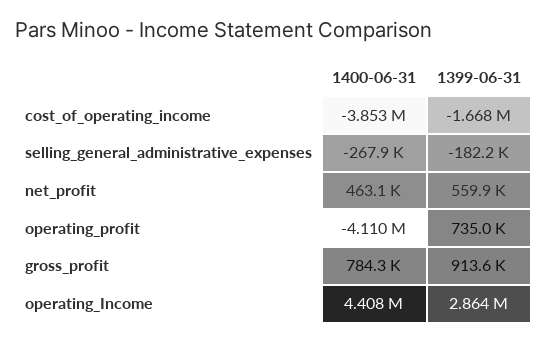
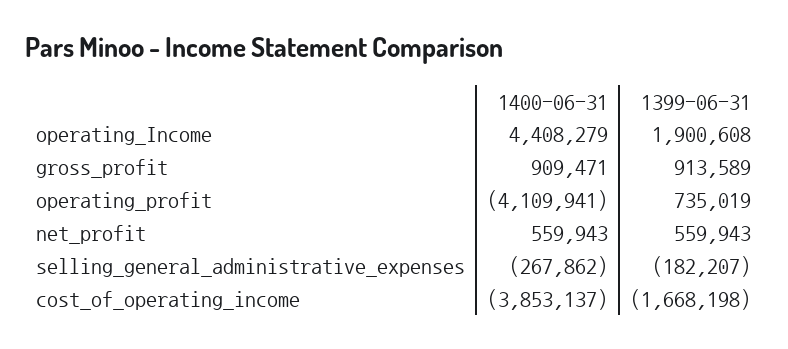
1400-06-31, net_profit: 463100 -> 559943
1400-06-31, gross_profit: 784300 -> 909471
1399-06-31, operating_Income: 2864000 -> 1900608

